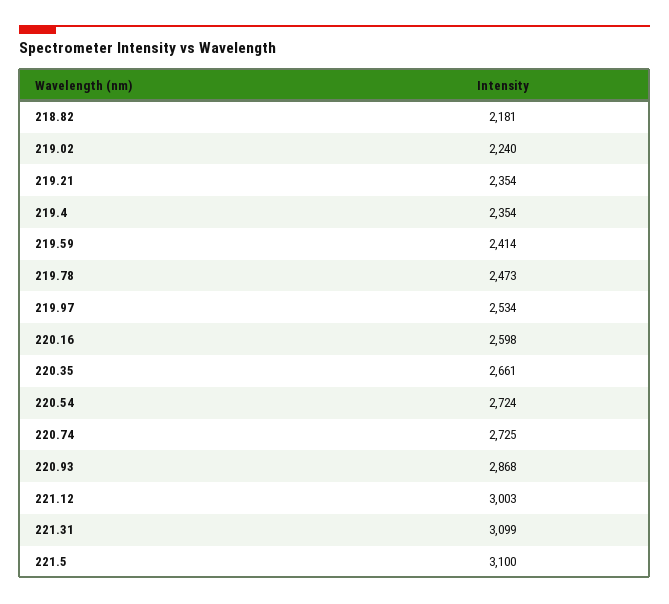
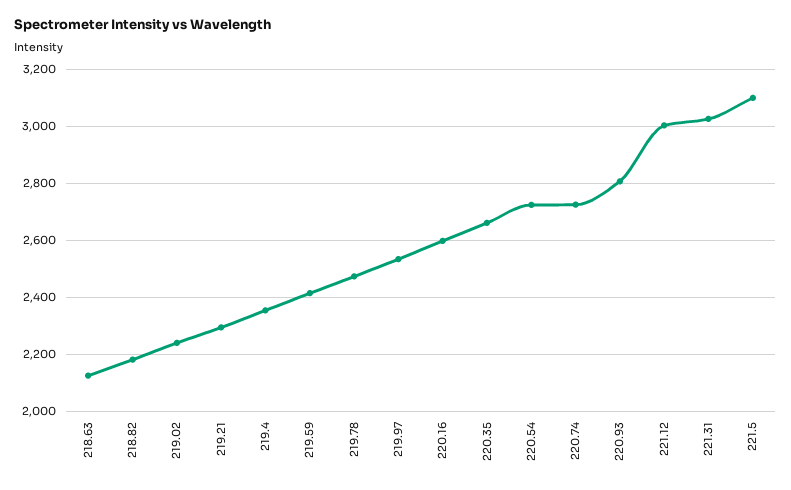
219.21: 2354 -> 2300
220.93: 2868 -> 2800
221.31: 3099 -> 3025
218.63: none -> 2125

